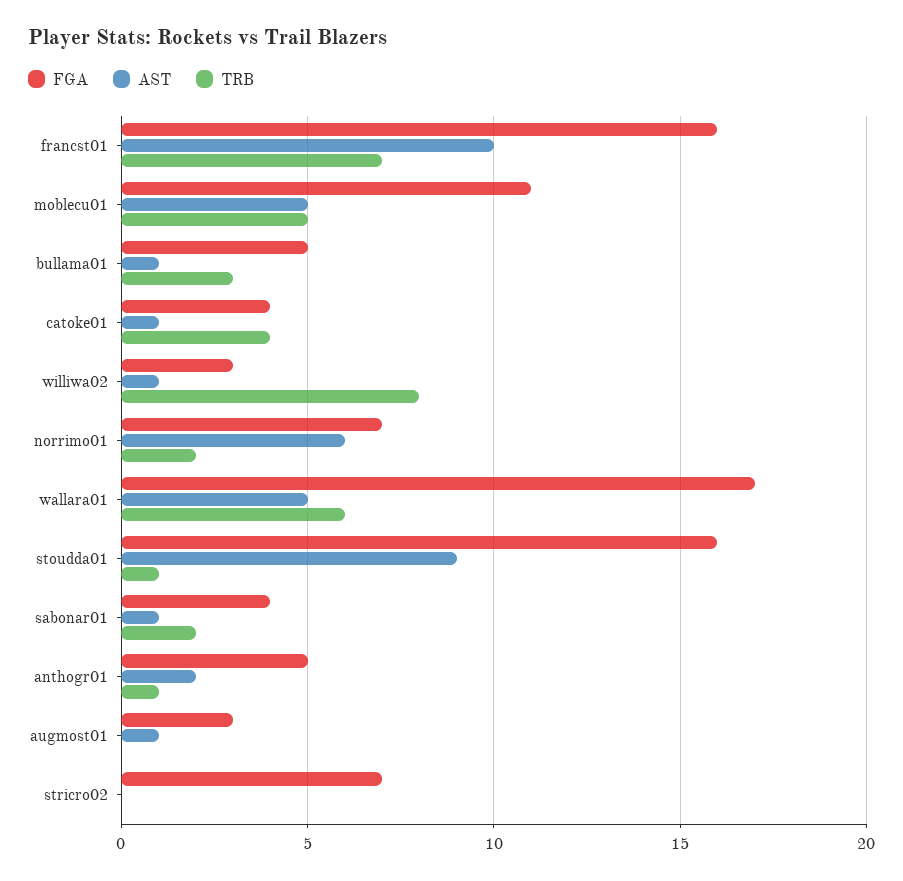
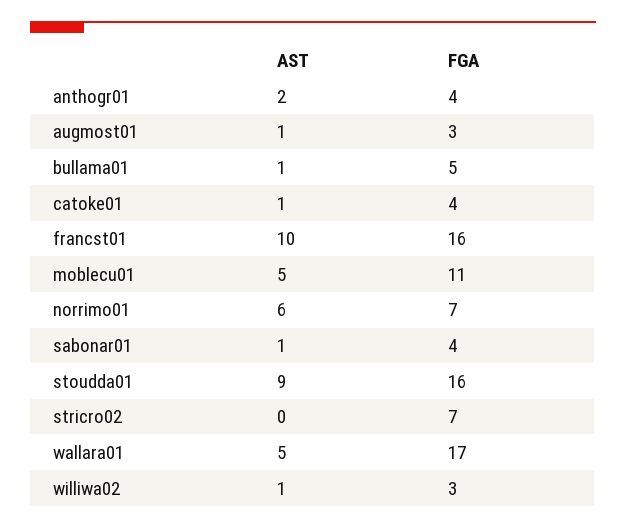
TRB, francst01: 7 -> none
TRB, moblecu01: 5 -> none
TRB, bullama01: 3 -> none
TRB, catoke01: 4 -> none
TRB, williwa02: 8 -> none
TRB, norrimo01: 2 -> none
TRB, wallara01: 6 -> none
TRB, stoudda01: 1 -> none
TRB, sabonar01: 2 -> none
FGA, anthogr01: 5 -> 4
TRB, anthogr01: 1 -> none
TRB, augmost01: 0 -> none
TRB, stricro02: 0 -> none

